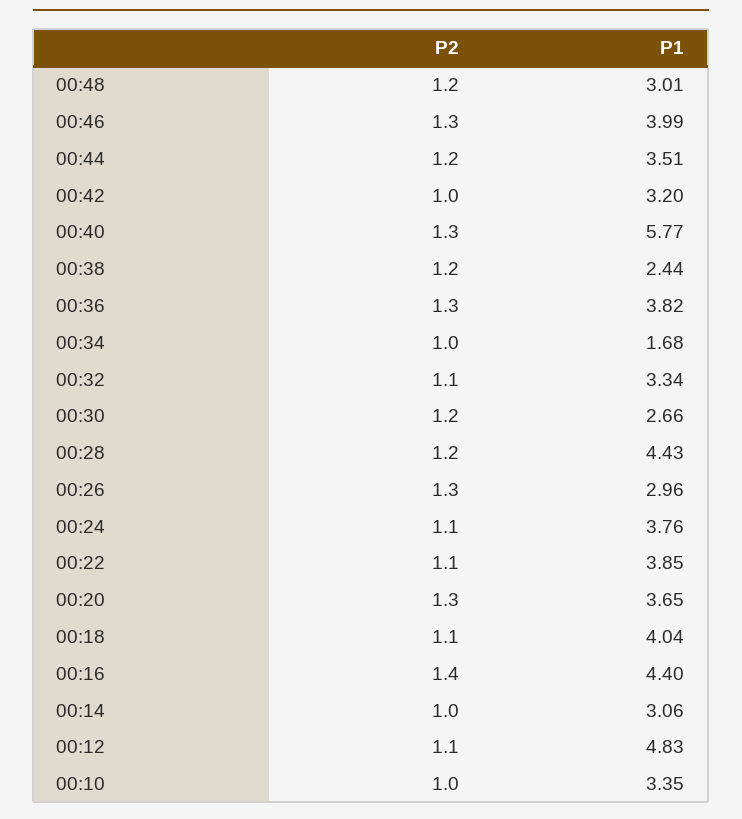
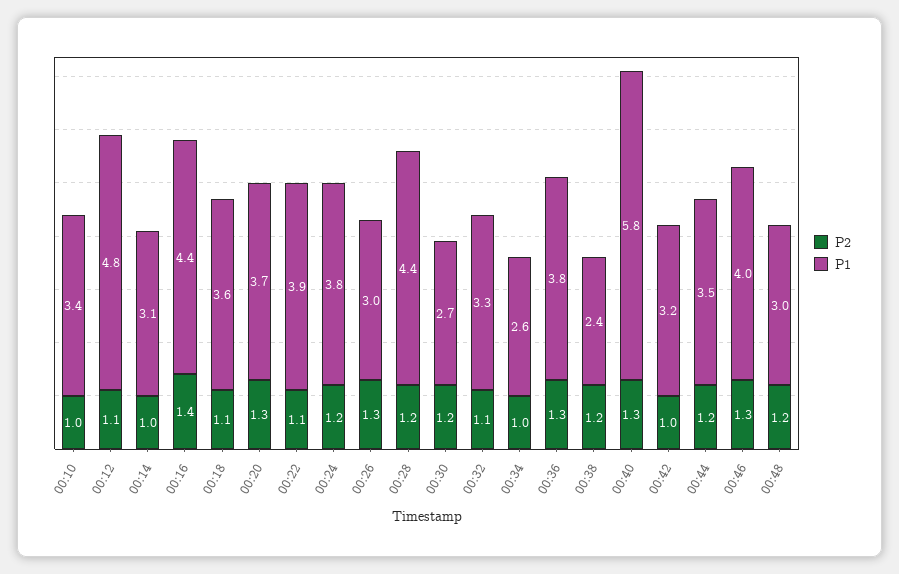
P1, 00:34: 1.68 -> 2.6
P2, 00:24: 1.1 -> 1.2
P1, 00:18: 4.04 -> 3.6

